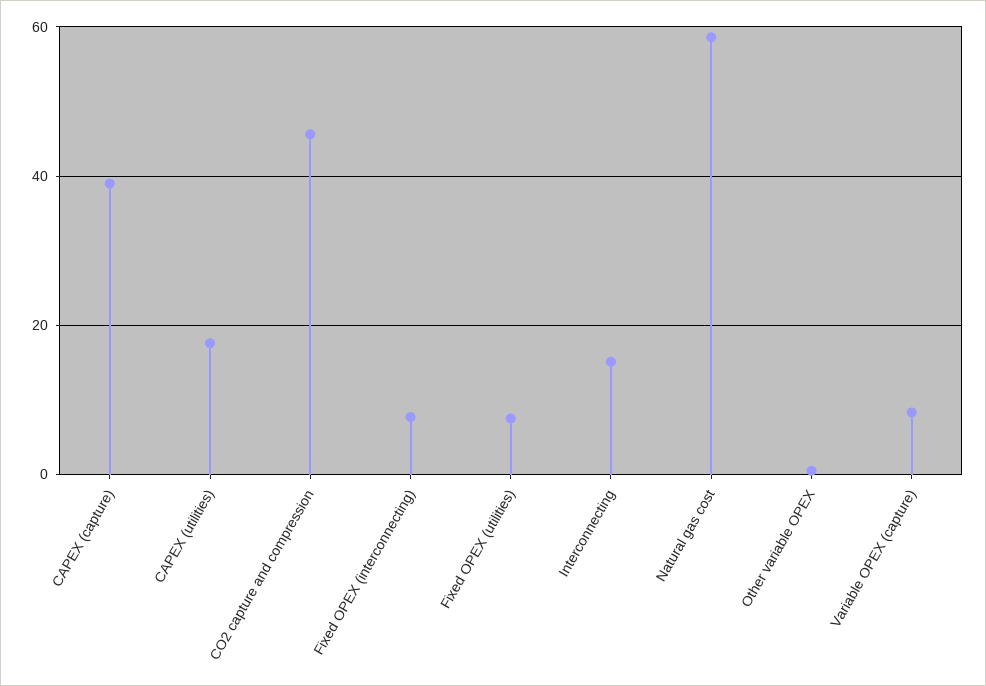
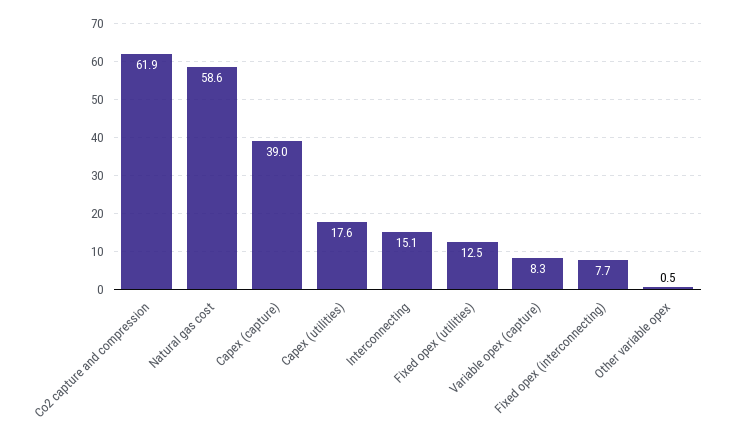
CO2 capture and compression: 46 -> 61.9
Fixed OPEX (utilities): 8 -> 12.5

